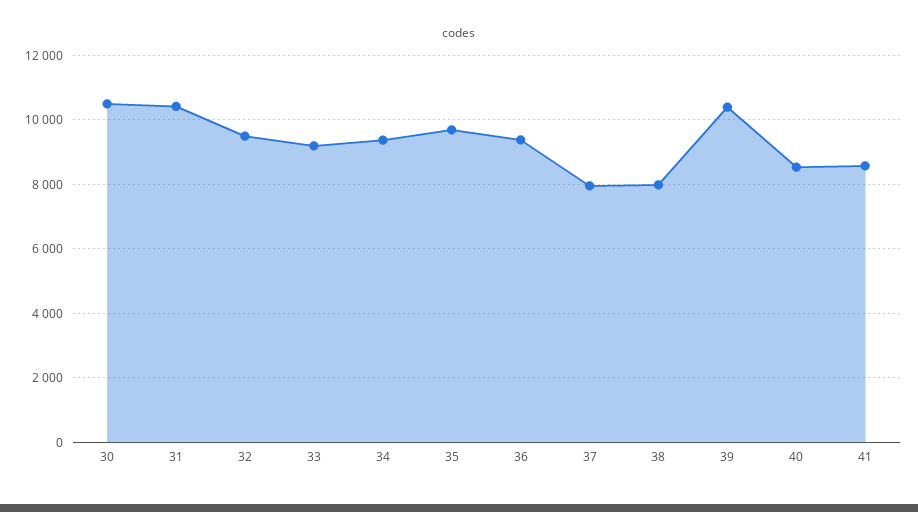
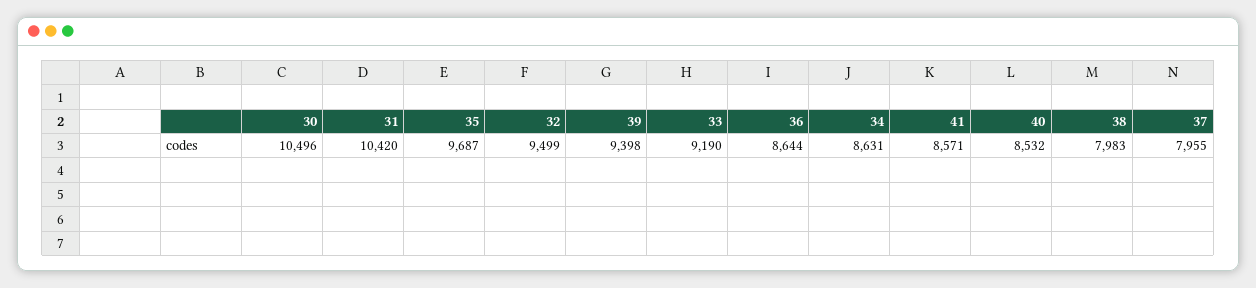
34: 9400 -> 8631
36: 9400 -> 8644
39: 10400 -> 9398

